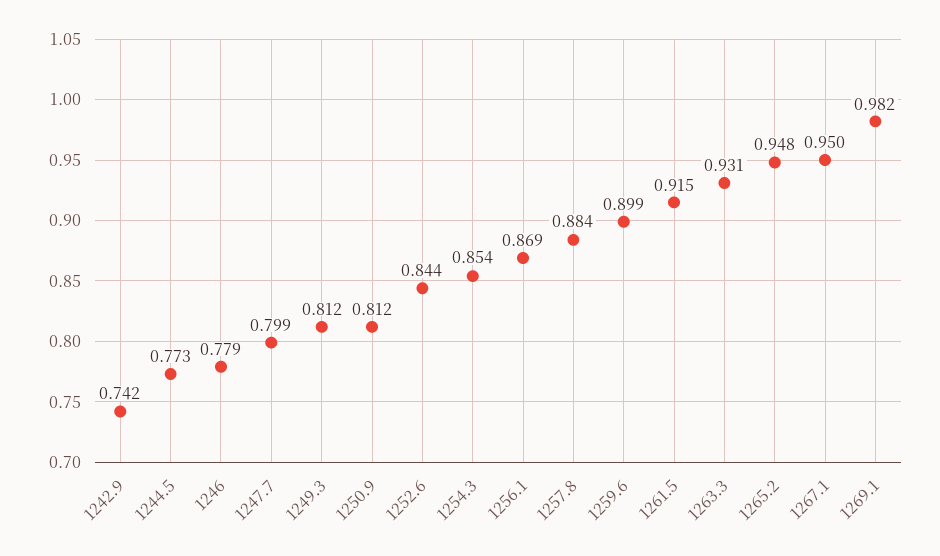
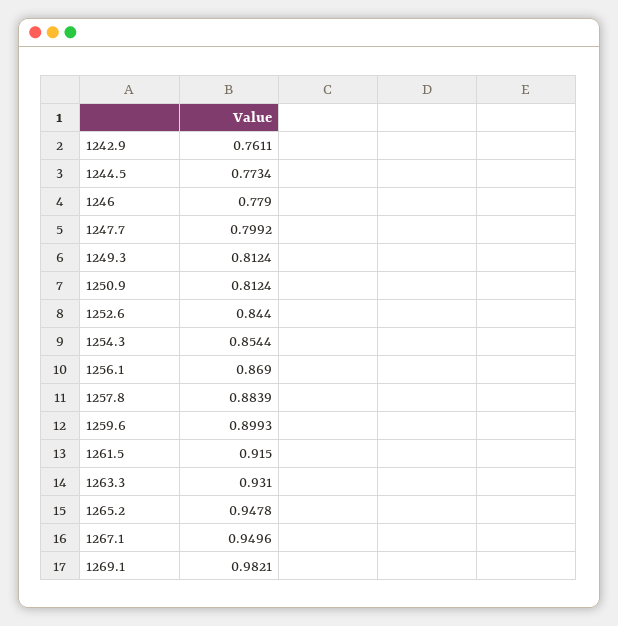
1242.9: 0.742 -> 0.7611

